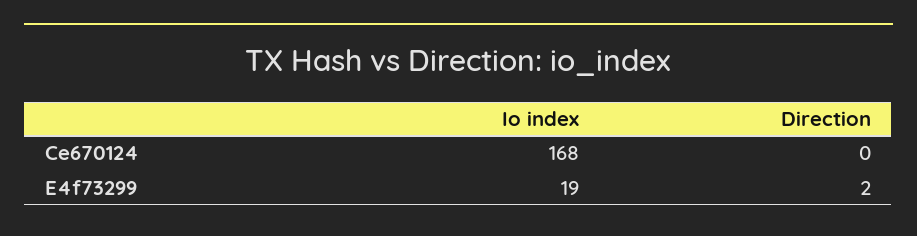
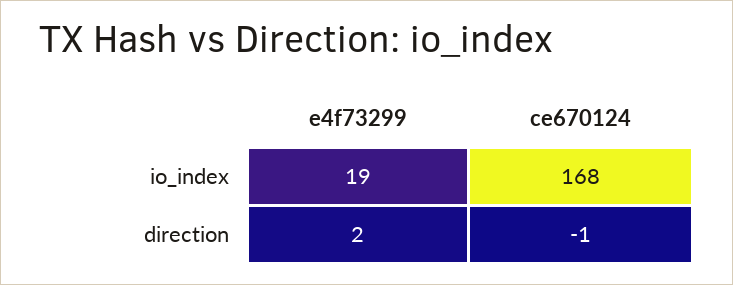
Direction, Ce670124: 0 -> -1

